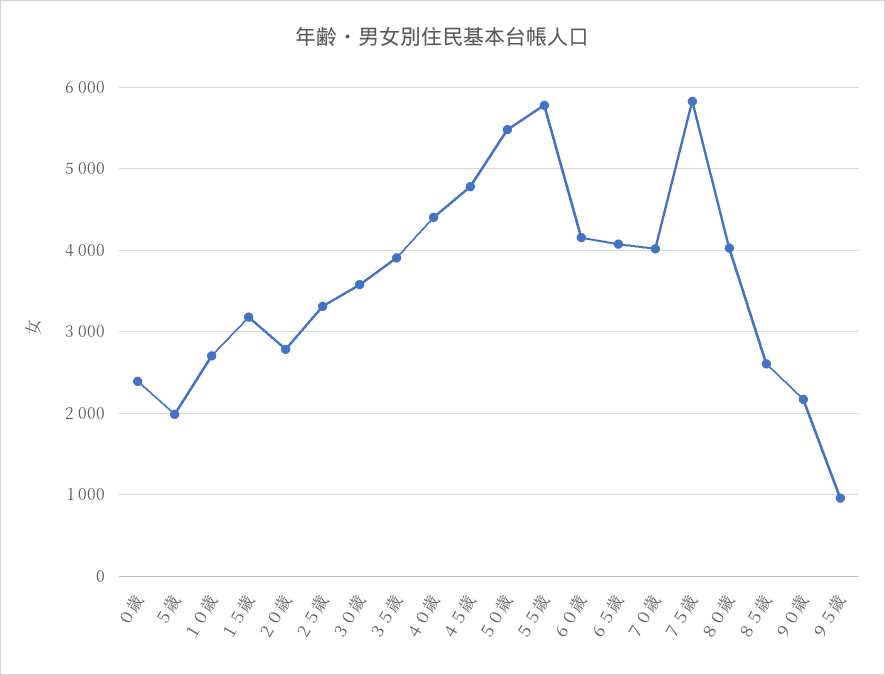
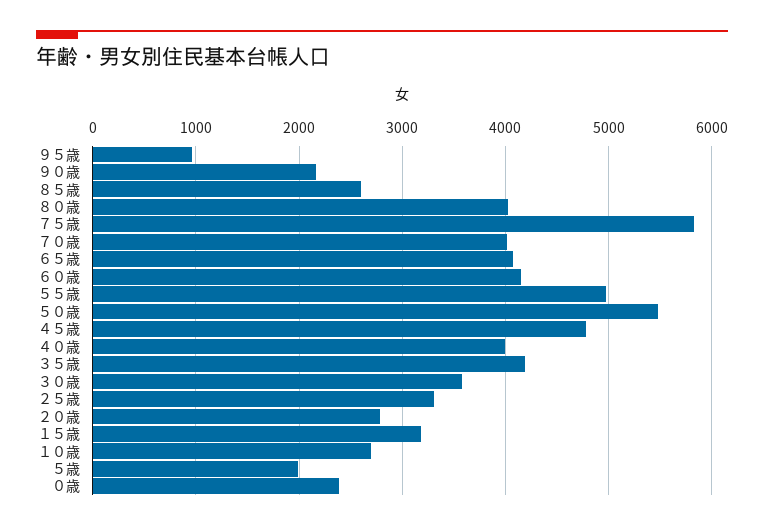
３５歳: 3900 -> 4200
４０歳: 4400 -> 4000
５５歳: 5800 -> 5000

